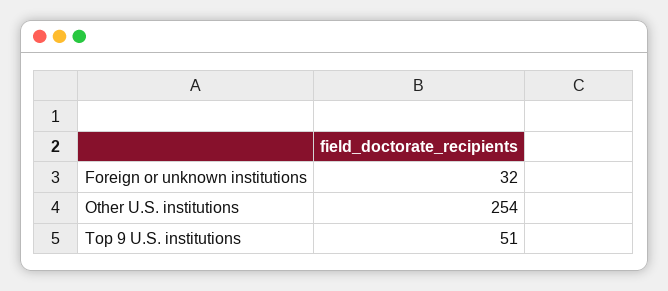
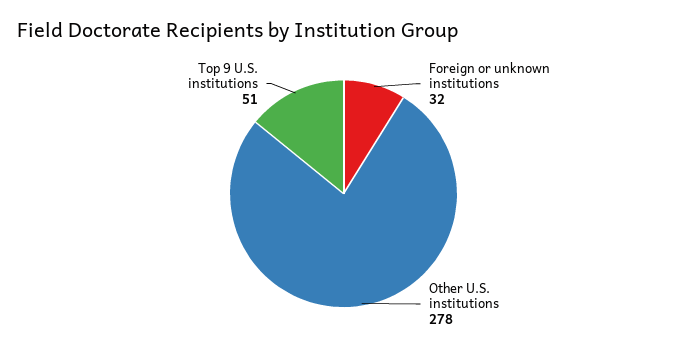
Other U.S. institutions: 254 -> 278

